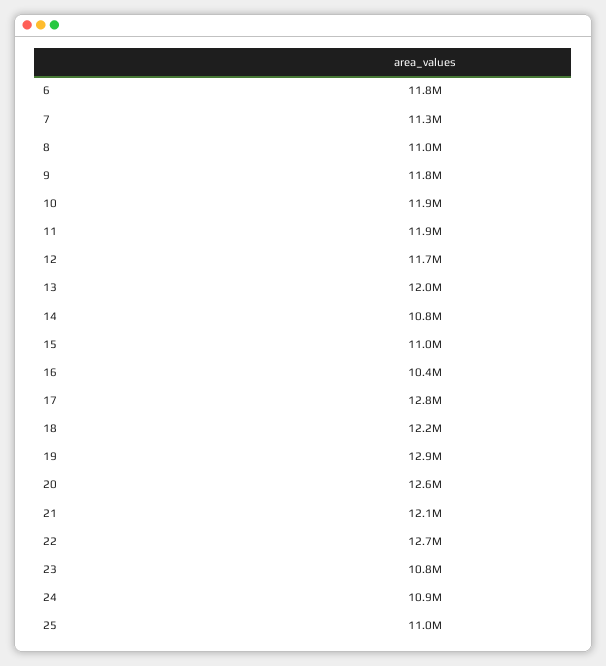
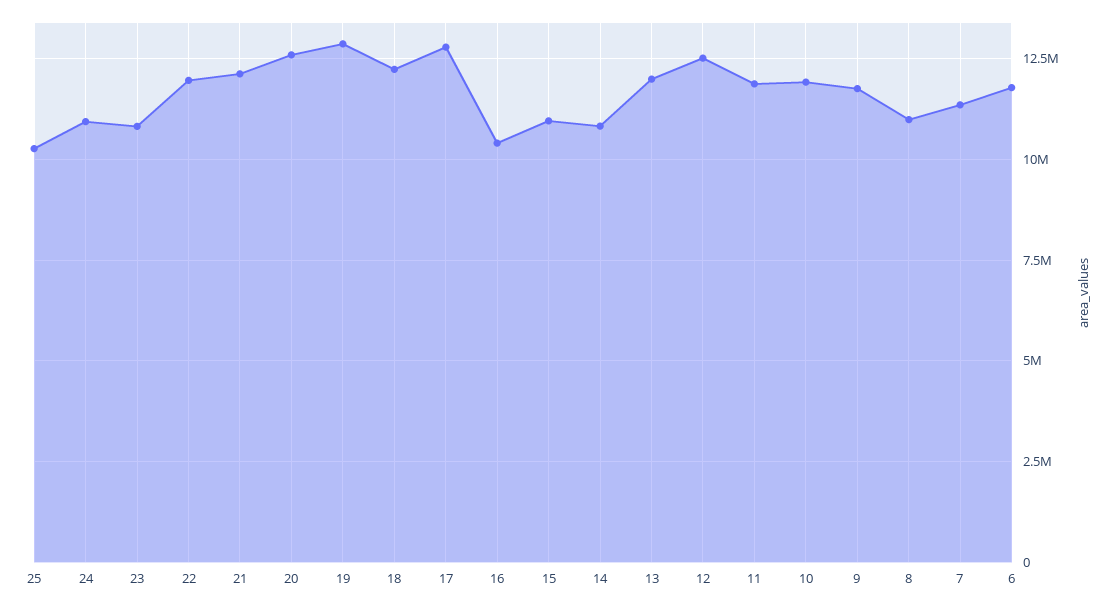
12: 11700000 -> 12500000
22: 12700000 -> 12000000
25: 11000000 -> 10250000

